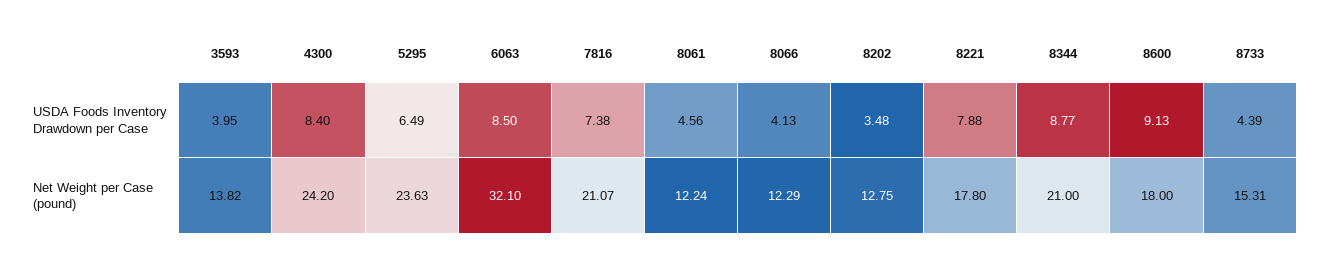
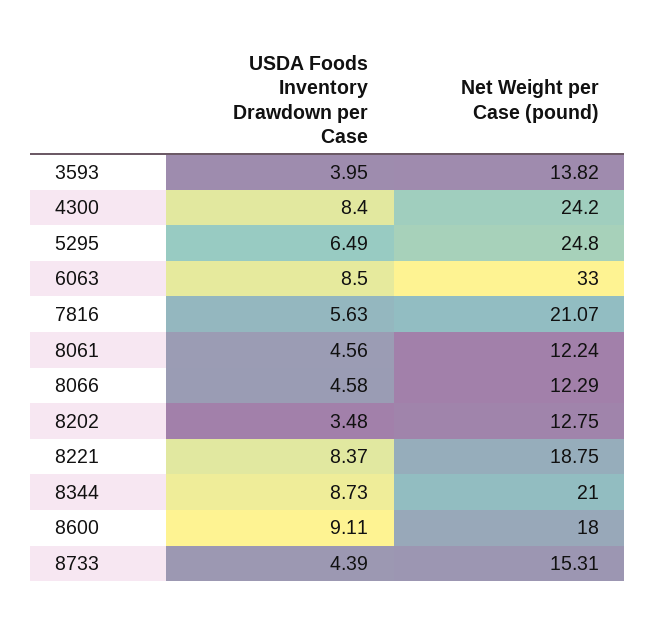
7816, USDA Foods Inventory Drawdown per Case: 7.38 -> 5.63
8066, USDA Foods Inventory Drawdown per Case: 4.13 -> 4.58
8221, USDA Foods Inventory Drawdown per Case: 7.88 -> 8.37
8344, USDA Foods Inventory Drawdown per Case: 8.77 -> 8.73
8600, USDA Foods Inventory Drawdown per Case: 9.13 -> 9.11
5295, Net Weight per Case (pound): 23.63 -> 24.8
6063, Net Weight per Case (pound): 32.1 -> 33
8221, Net Weight per Case (pound): 17.8 -> 18.75

